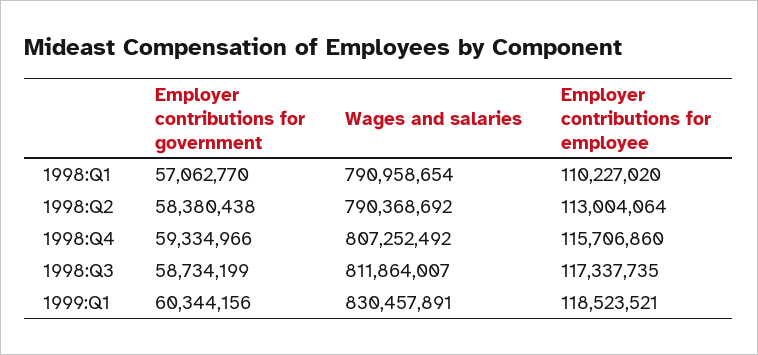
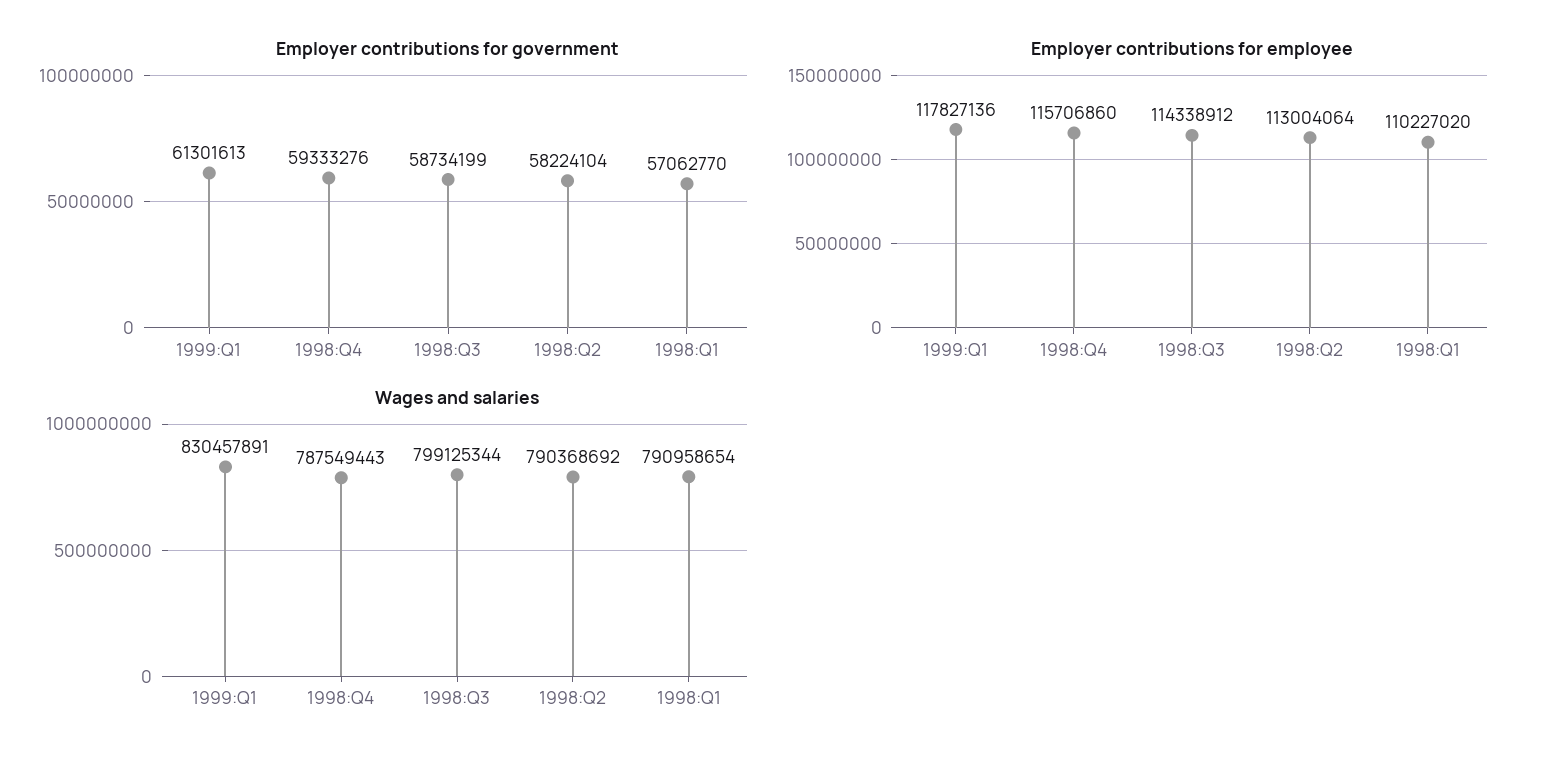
Employer contributions for government, 1998:Q2: 58380438 -> 58224104
Employer contributions for government, 1998:Q4: 59334966 -> 59333276
Wages and salaries, 1998:Q4: 807252492 -> 787549443
Wages and salaries, 1998:Q3: 811864007 -> 799125344
Employer contributions for employee, 1998:Q3: 117337735 -> 114338912
Employer contributions for government, 1999:Q1: 60344156 -> 61301613
Employer contributions for employee, 1999:Q1: 118523521 -> 117827136

